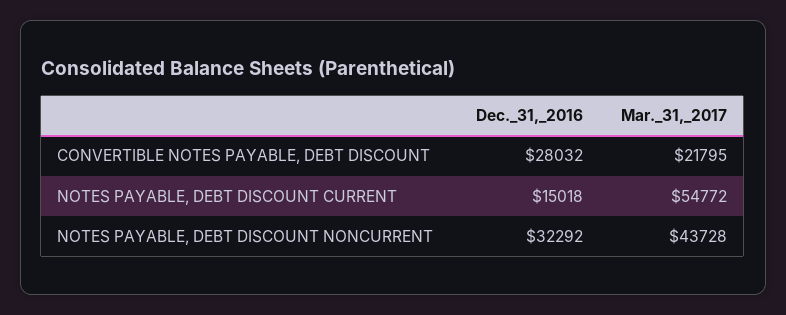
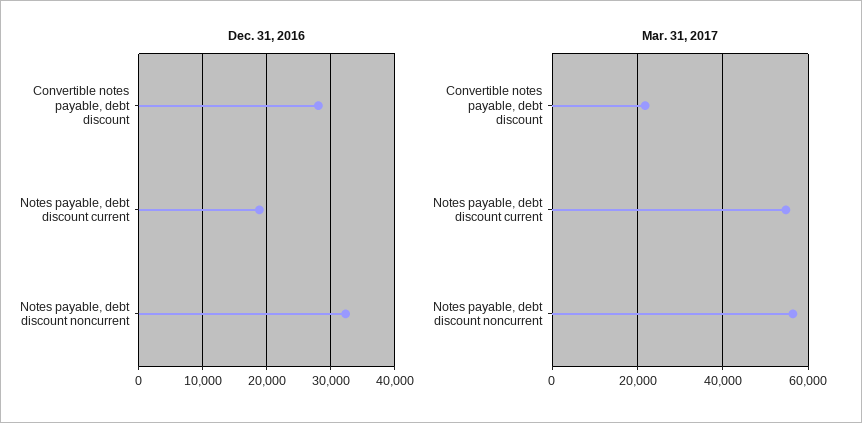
Dec._31,_2016, NOTES PAYABLE, DEBT DISCOUNT CURRENT: 15018 -> 19000
Mar._31,_2017, NOTES PAYABLE, DEBT DISCOUNT NONCURRENT: 43728 -> 56000

